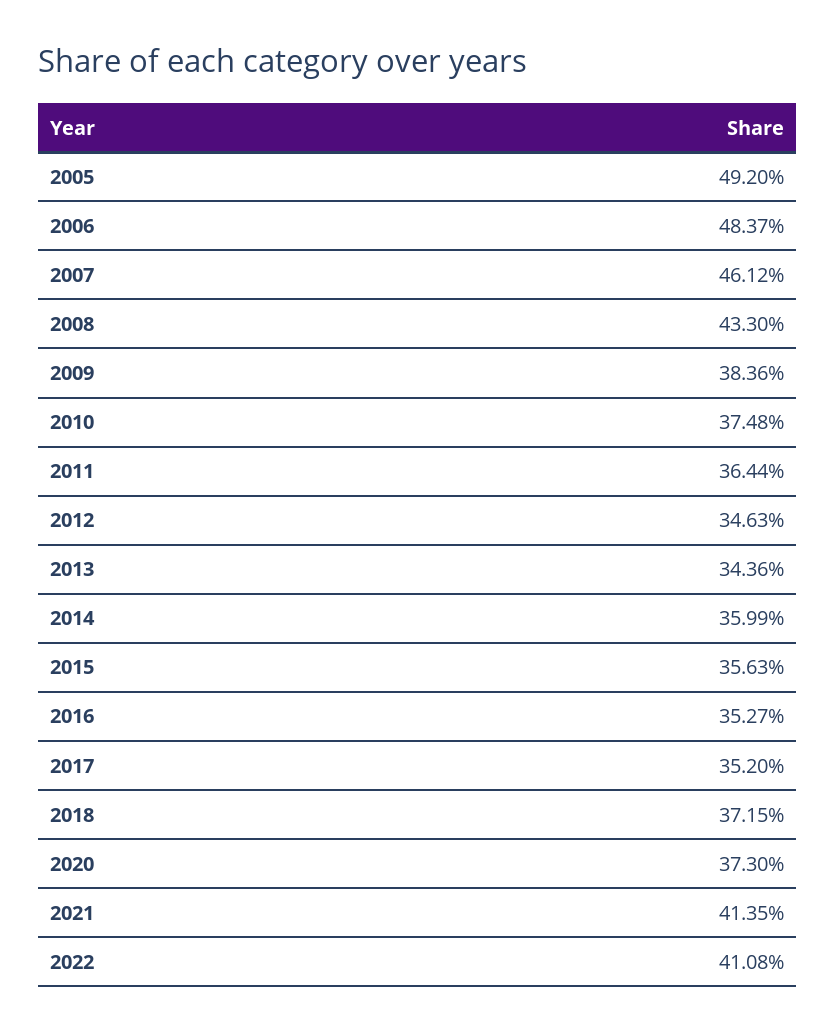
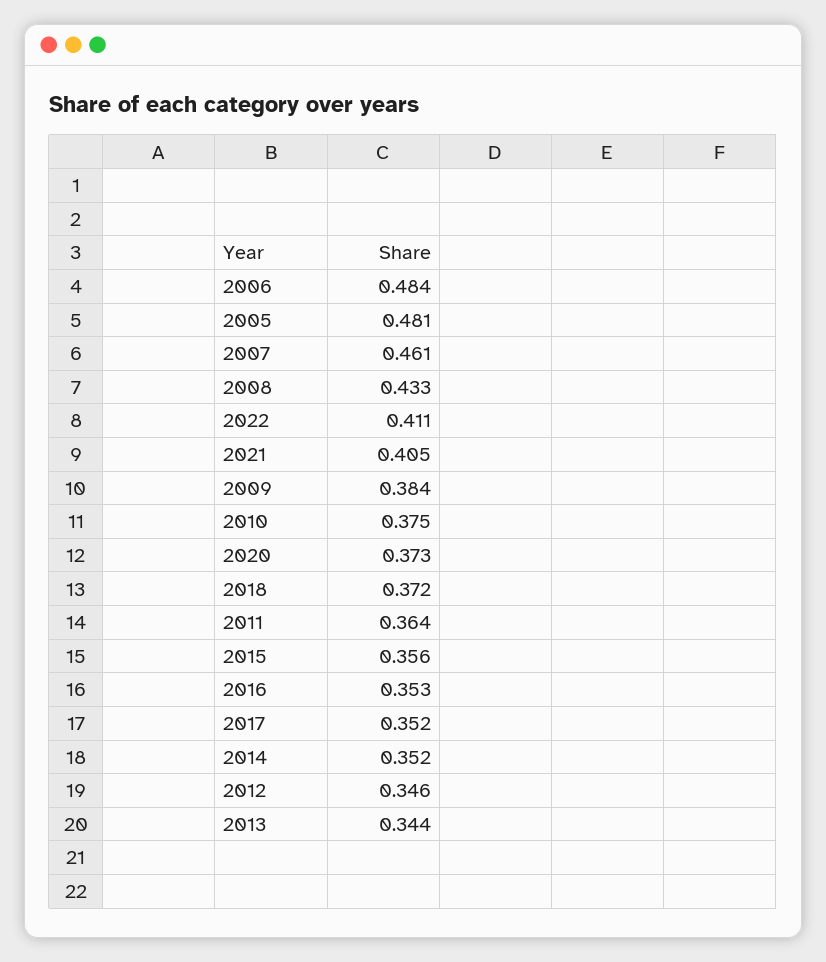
2005: 0.492 -> 0.481
2014: 0.3599 -> 0.352
2021: 0.4135 -> 0.405

